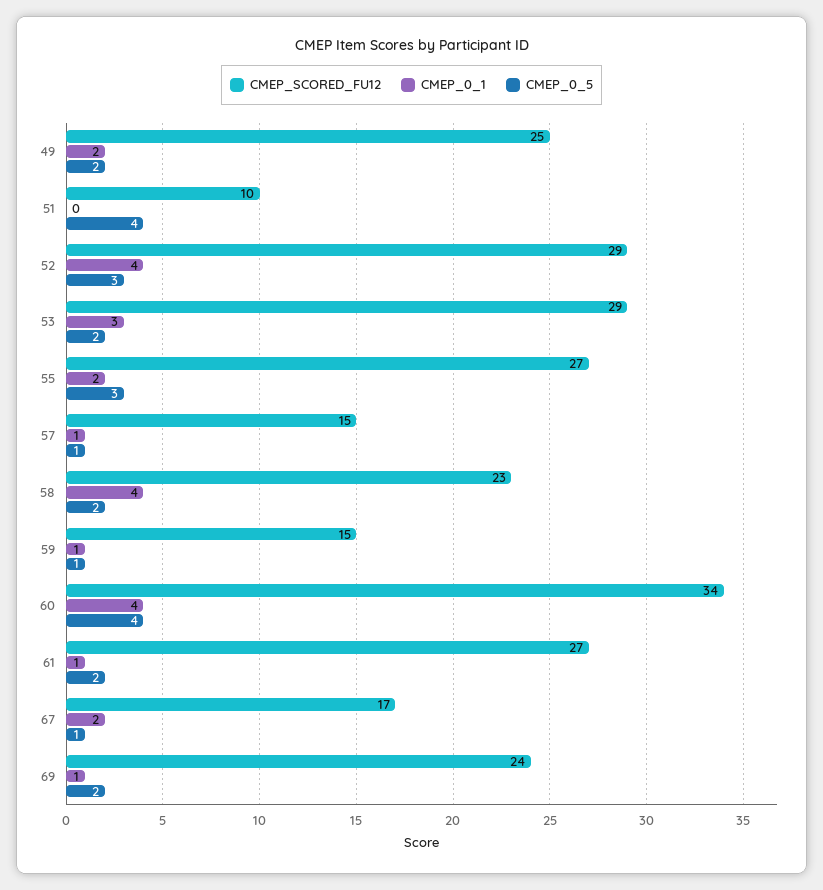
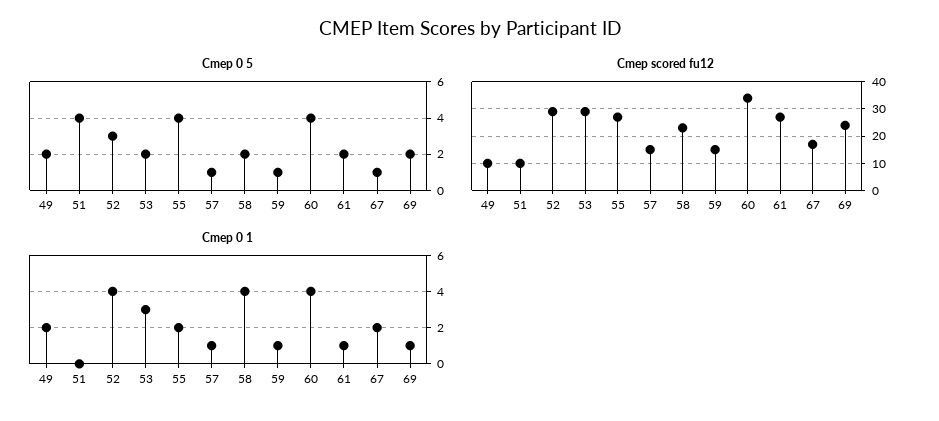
CMEP_SCORED_FU12, 49: 25 -> 10
CMEP_0_5, 55: 3 -> 4

